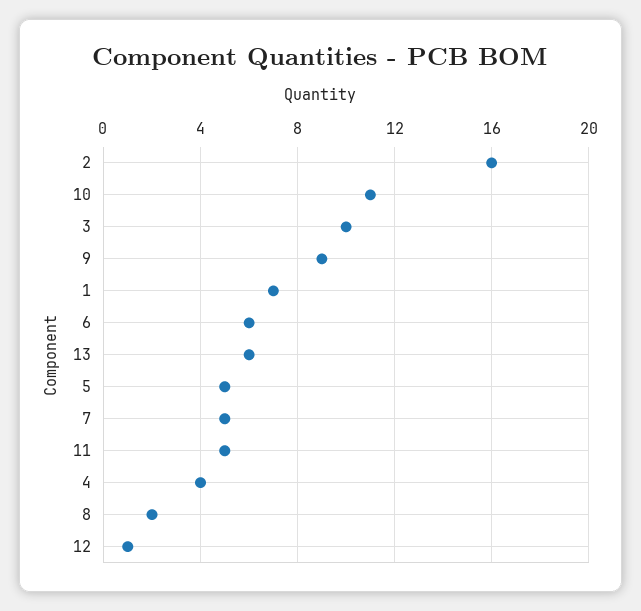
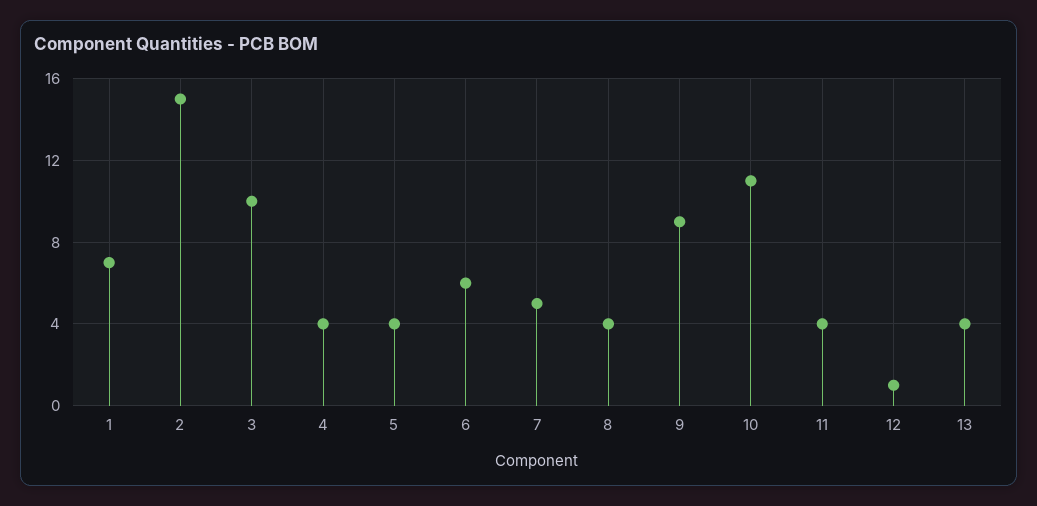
2: 16 -> 15
13: 6 -> 4
5: 5 -> 4
11: 5 -> 4
8: 2 -> 4

